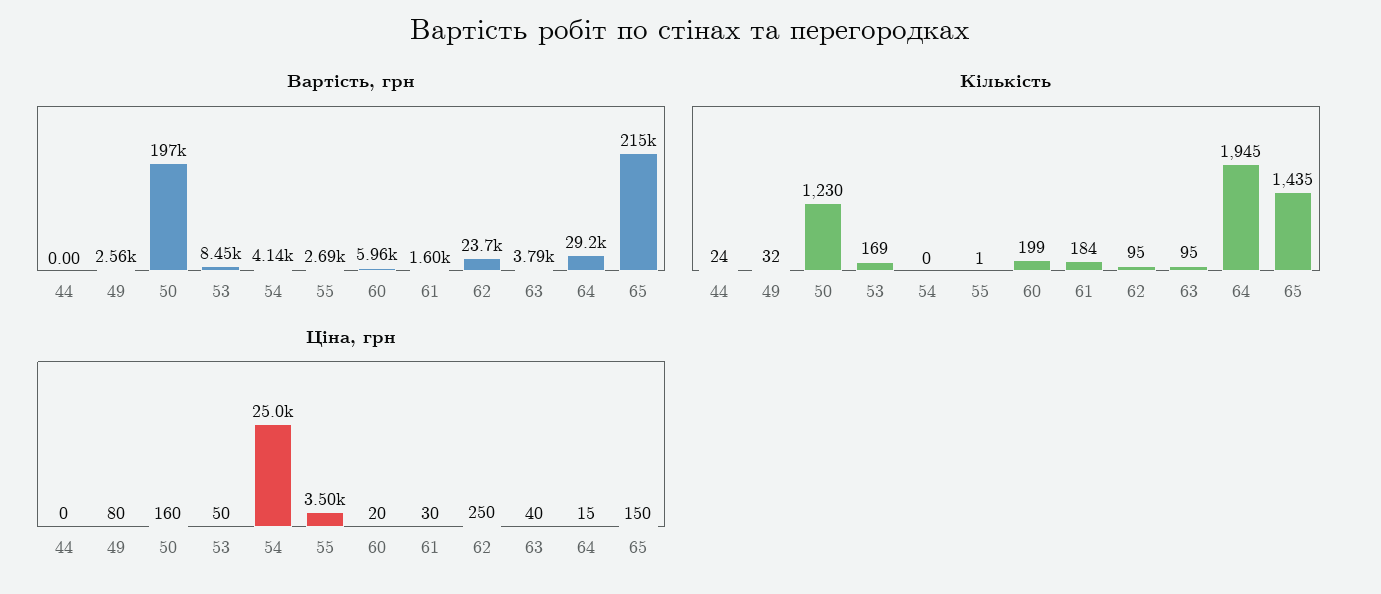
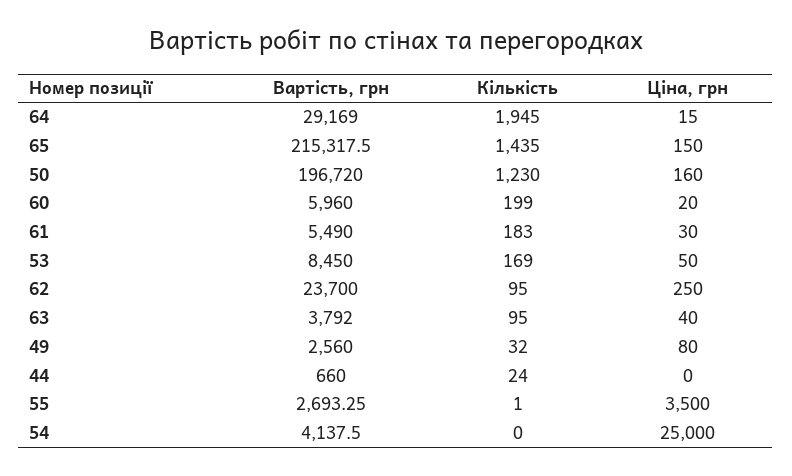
Вартість, грн, 44: 0 -> 660
Вартість, грн, 61: 1600 -> 5490
Кількість, 61: 184 -> 183

